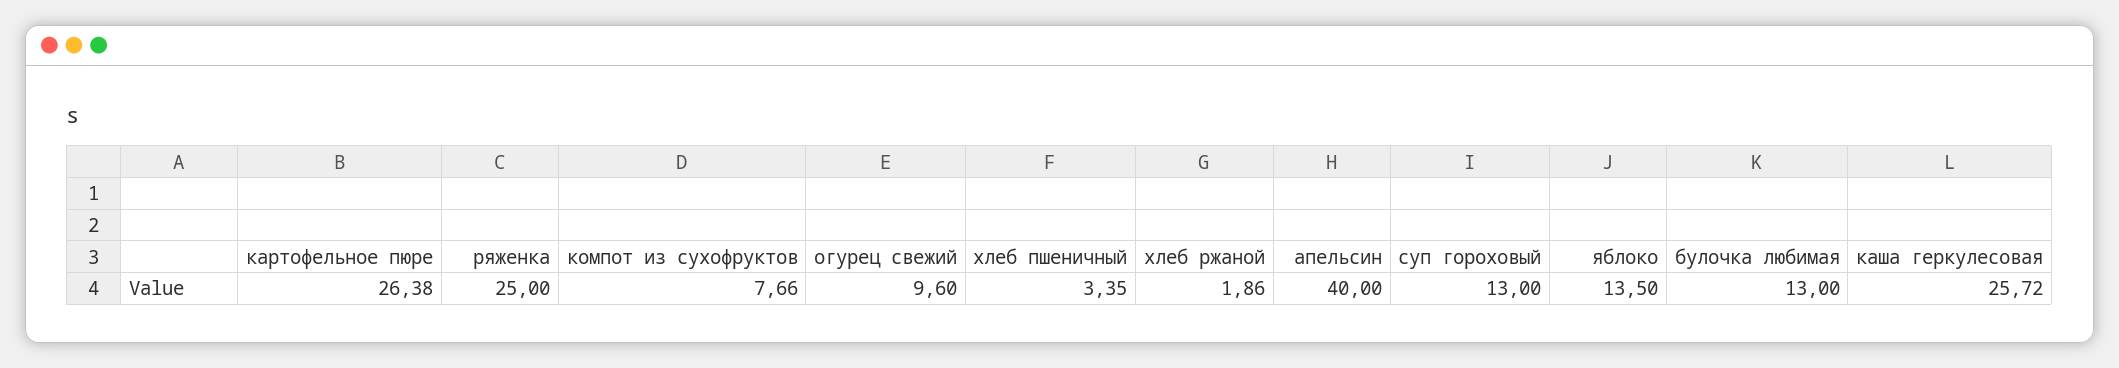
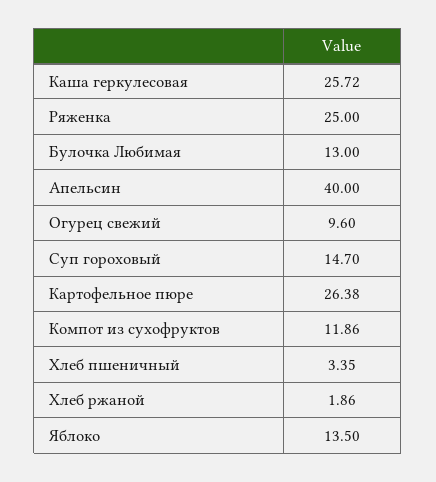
компот из сухофруктов: 7.66 -> 11.86
суп гороховый: 13 -> 14.7

